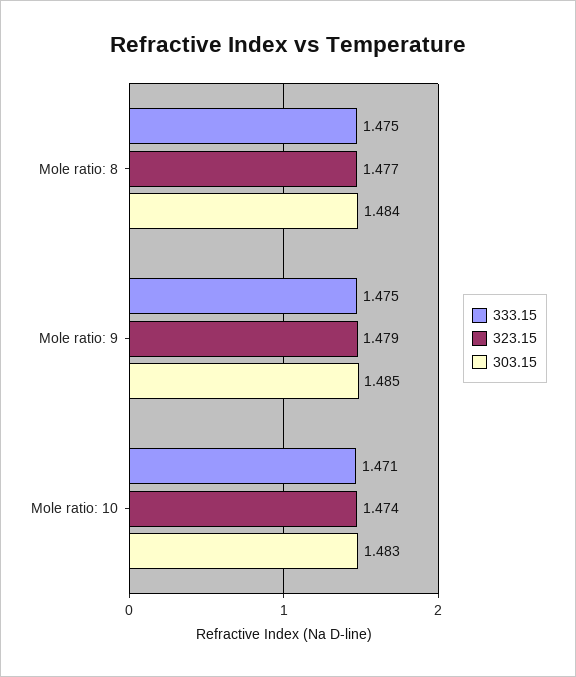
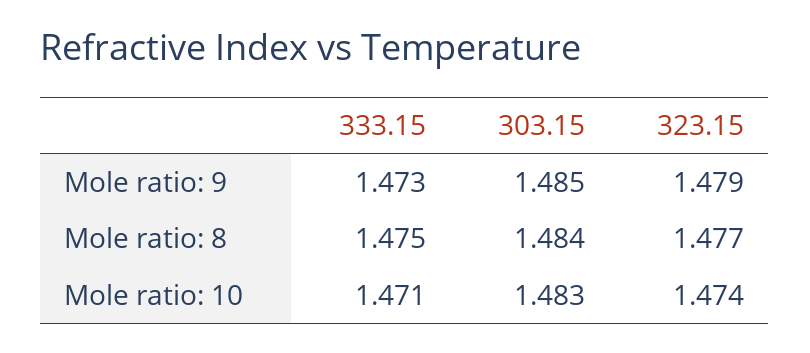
333.15, Mole ratio: 9: 1.475 -> 1.473

